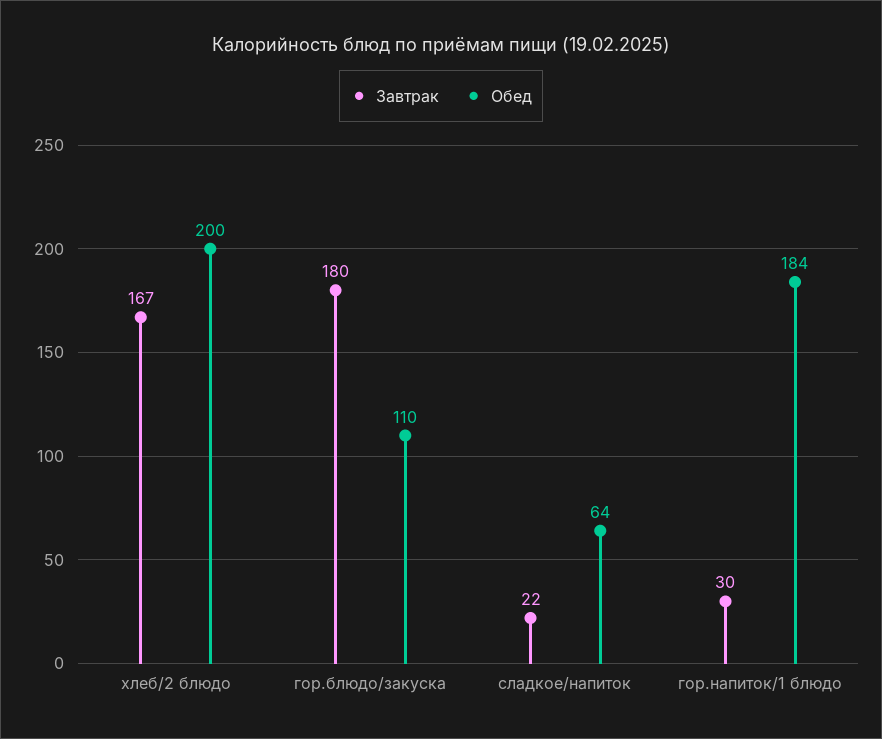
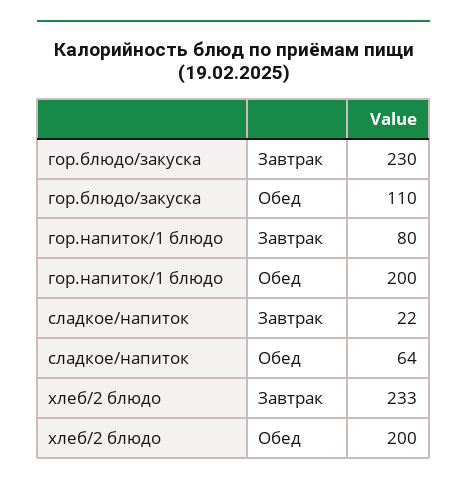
Завтрак, хлеб/2 блюдо: 167 -> 233
Завтрак, гор.блюдо/закуска: 180 -> 230
Завтрак, гор.напиток/1 блюдо: 30 -> 80
Обед, гор.напиток/1 блюдо: 184 -> 200

